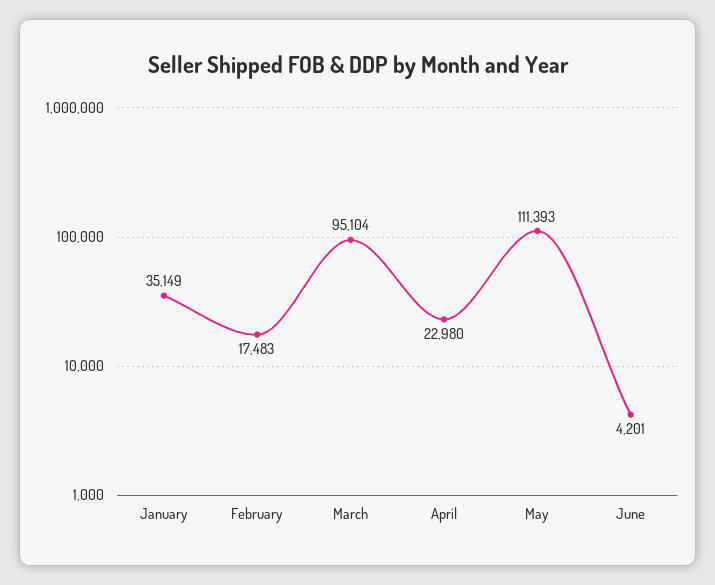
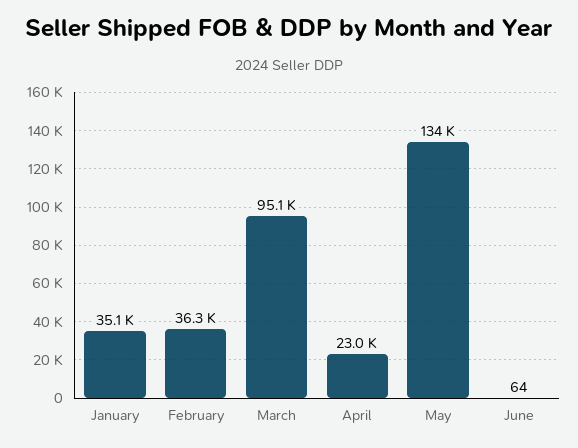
February: 17483 -> 36300
May: 111393 -> 134000
June: 4201 -> 64

